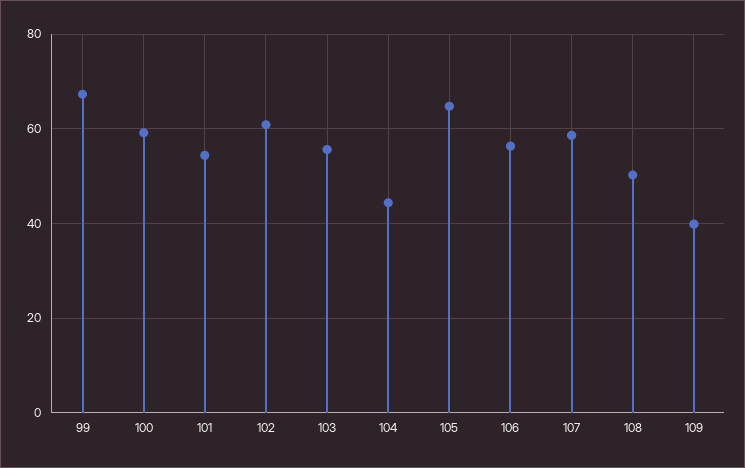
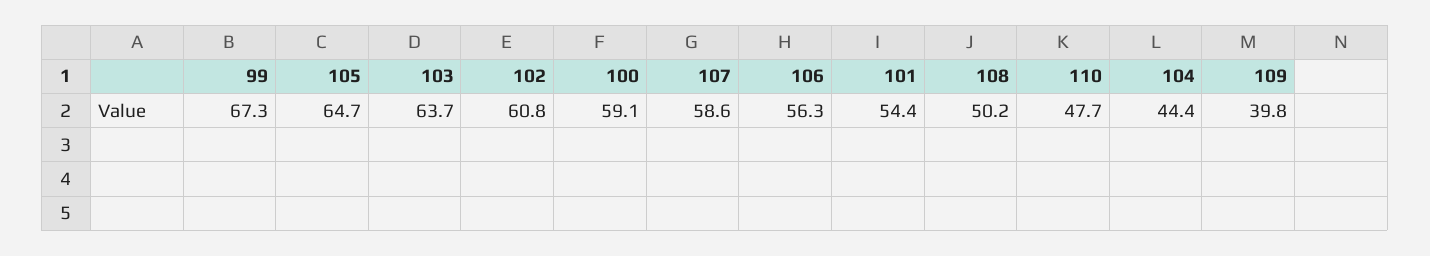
103: 56 -> 63.7
110: none -> 47.7

